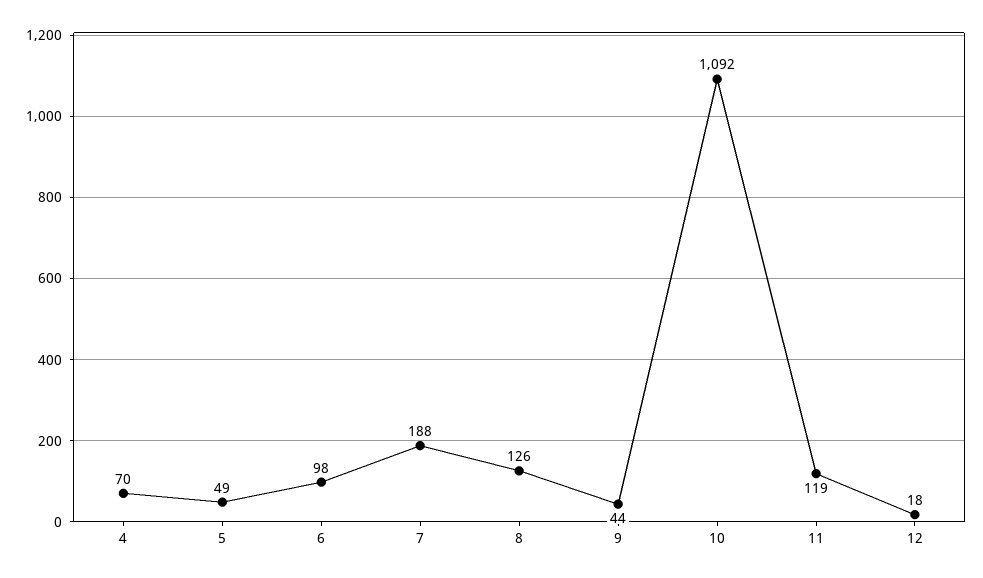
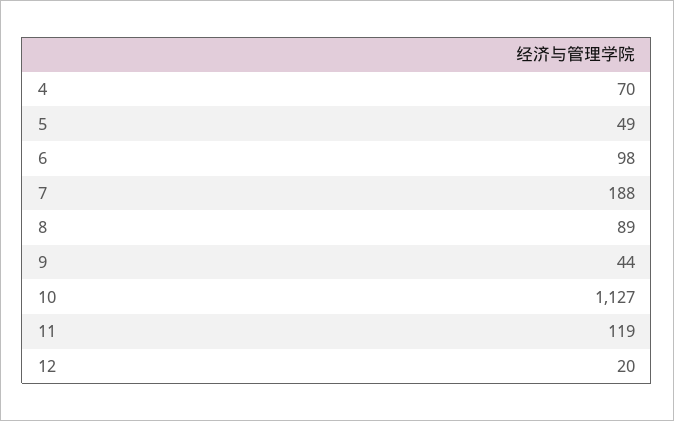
8: 126 -> 89
10: 1092 -> 1127
12: 18 -> 20

